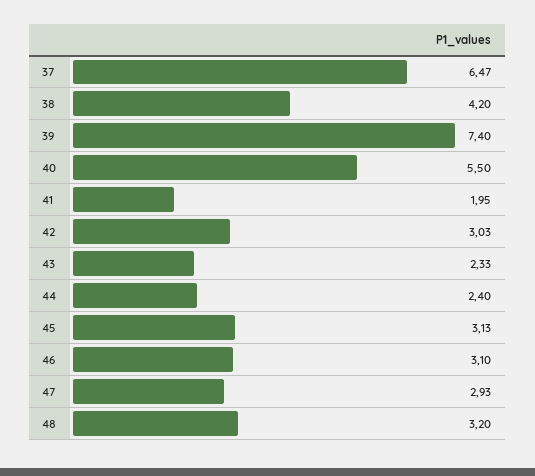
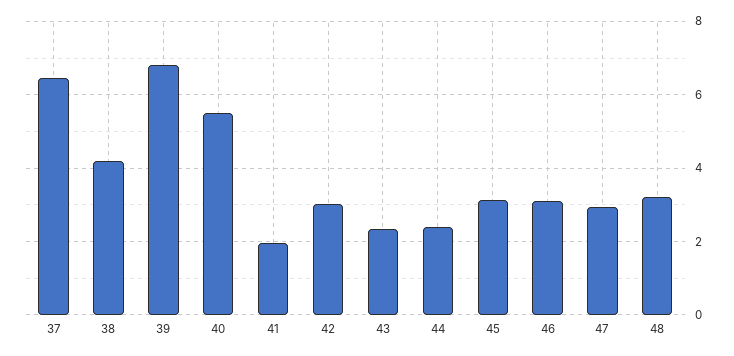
39: 7.4 -> 6.8

